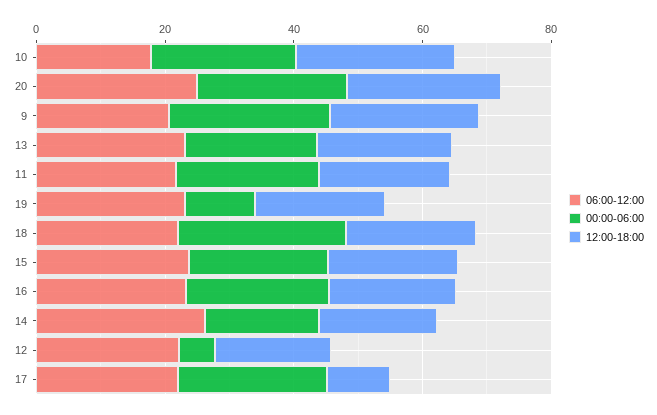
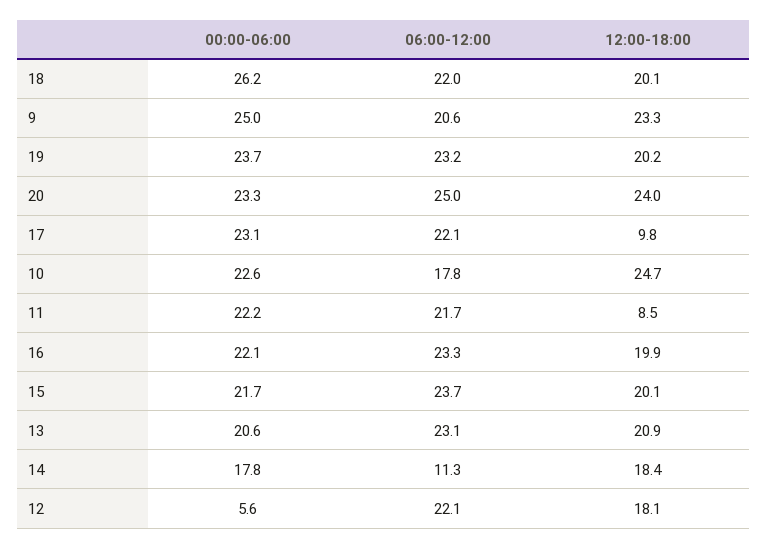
12:00-18:00, 11: 20 -> 8.5
00:00-06:00, 19: 10 -> 23.7
06:00-12:00, 14: 25 -> 11.3

